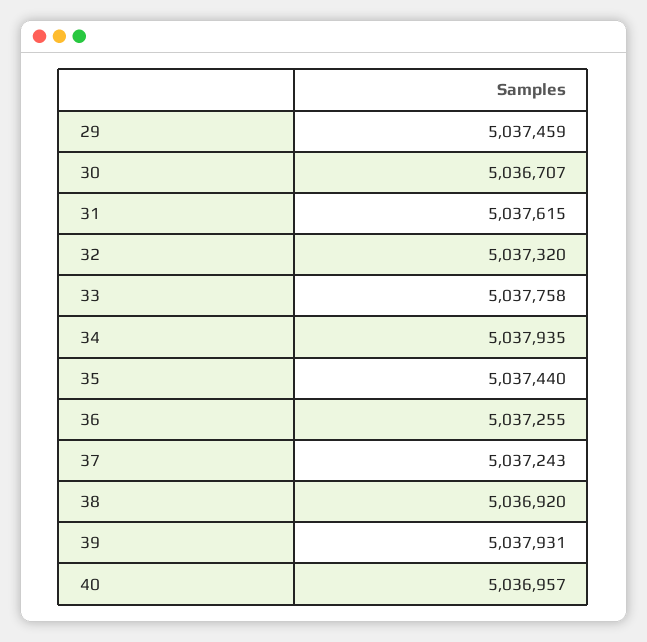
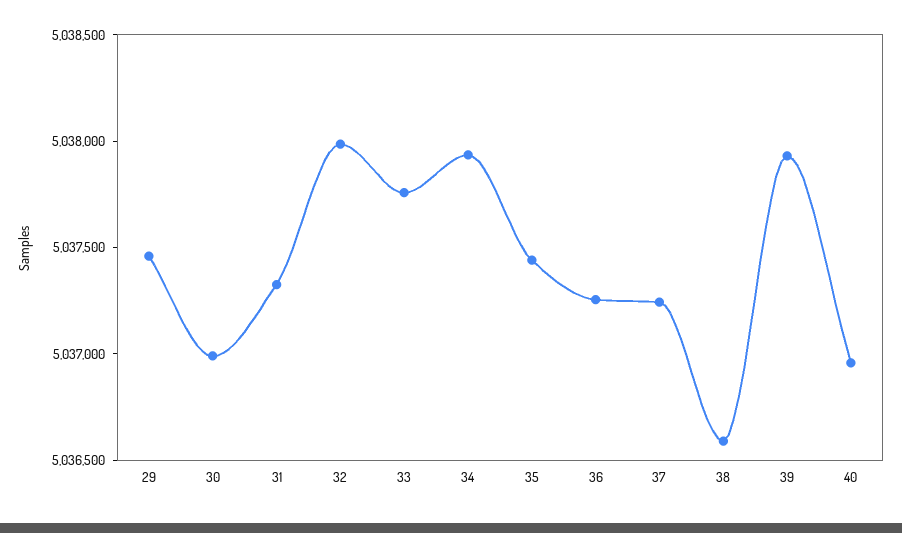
30: 5036707 -> 5037000
31: 5037615 -> 5037300
32: 5037320 -> 5038000
38: 5036920 -> 5036600

